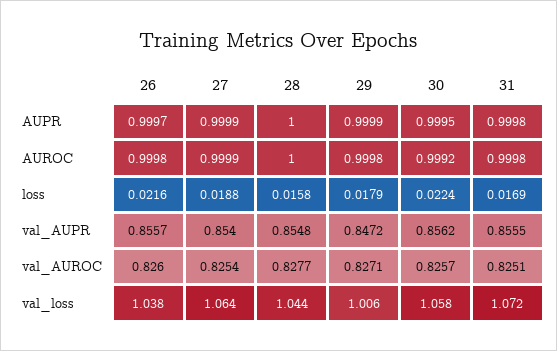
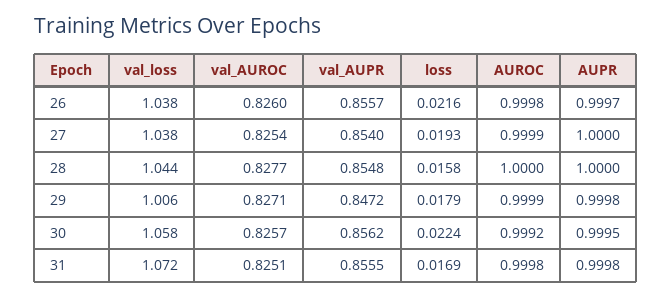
27, AUPR: 0.9999 -> 1
29, AUPR: 0.9999 -> 0.9998
29, AUROC: 0.9998 -> 0.9999
27, loss: 0.0188 -> 0.0193
27, val_loss: 1.064 -> 1.038

